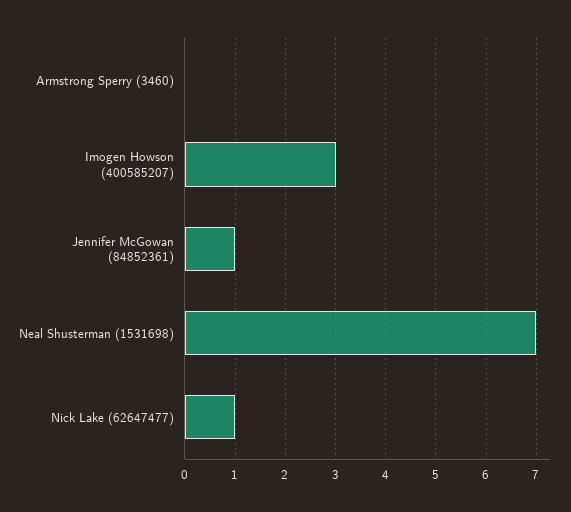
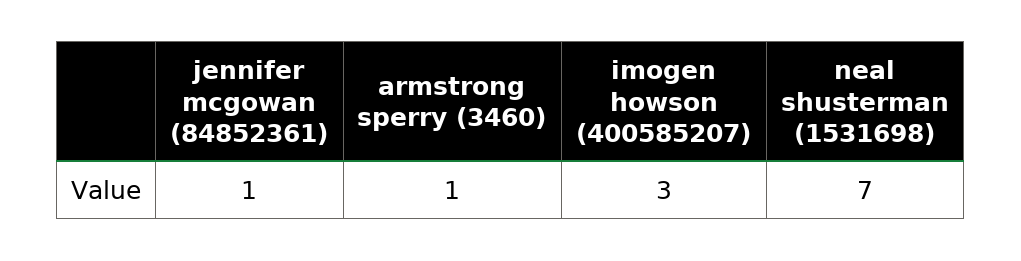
Armstrong Sperry (3460): 0 -> 1
Nick Lake (62647477): 1 -> none

